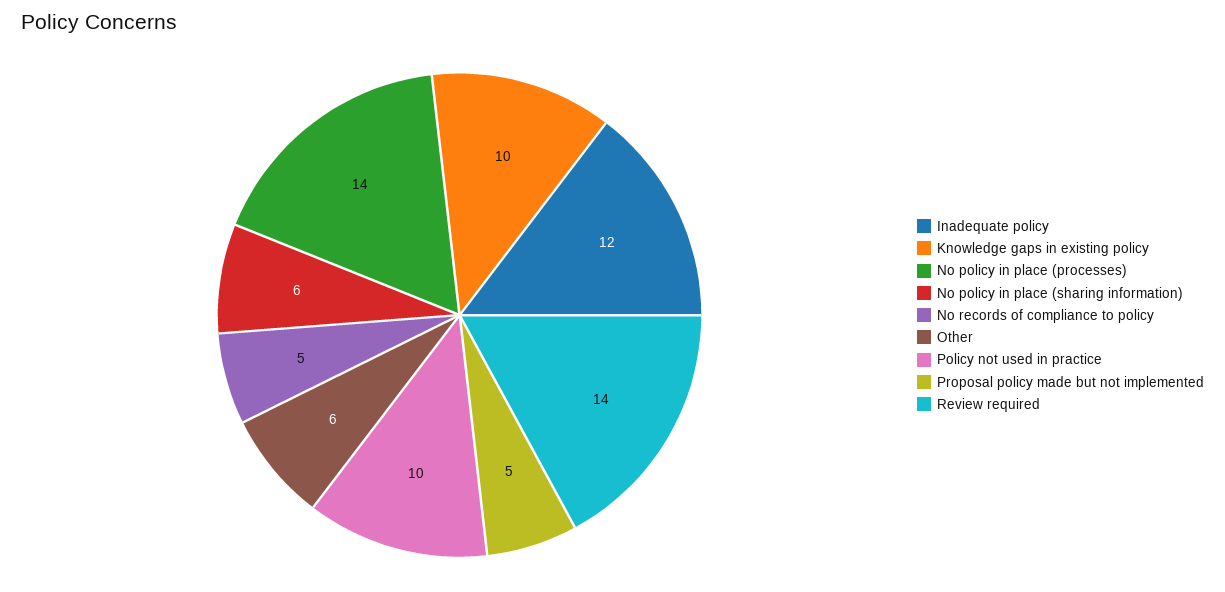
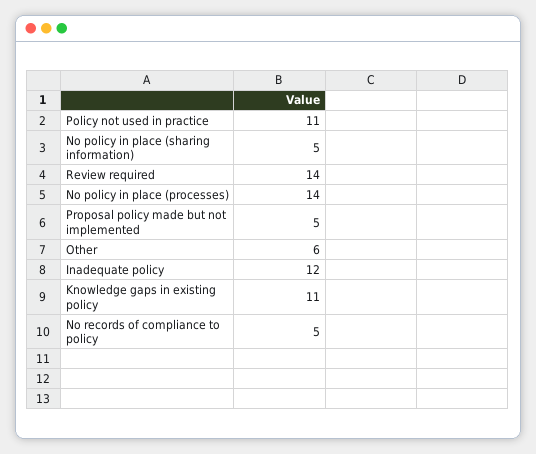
Knowledge gaps in existing policy: 10 -> 11
No policy in place (sharing information): 6 -> 5
Policy not used in practice: 10 -> 11

